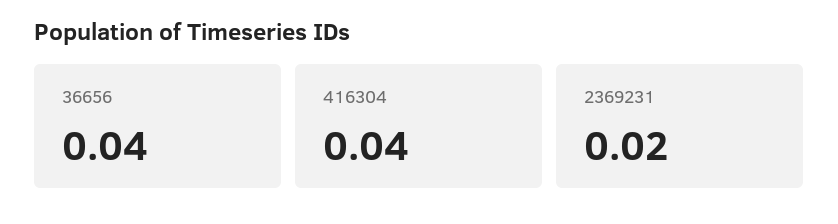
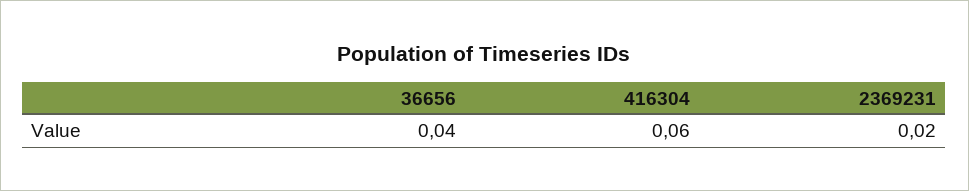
416304: 0.04 -> 0.06

